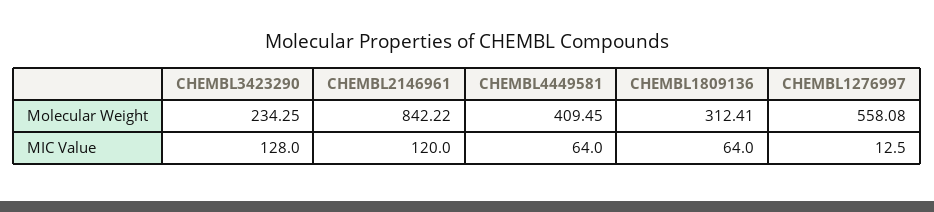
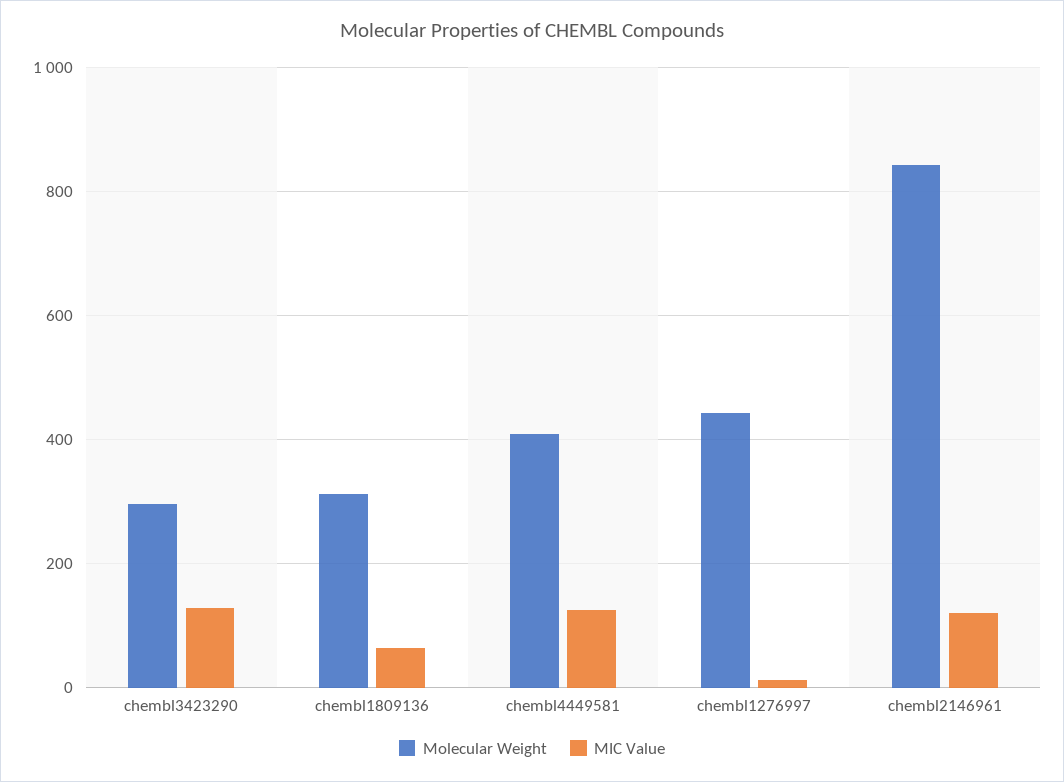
Molecular Weight, CHEMBL3423290: 234.25 -> 300
Molecular Weight, CHEMBL1276997: 558.08 -> 440
MIC Value, CHEMBL4449581: 64 -> 120

